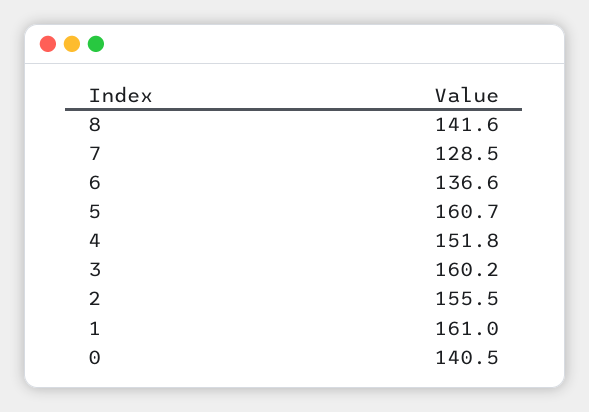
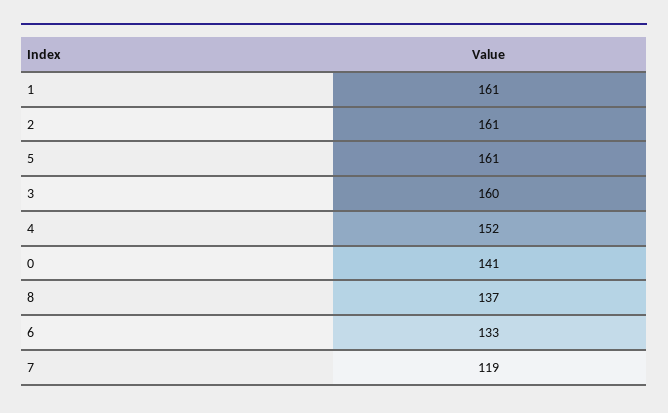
8: 141.6 -> 137
7: 128.5 -> 119
6: 136.6 -> 133
2: 155.5 -> 161

